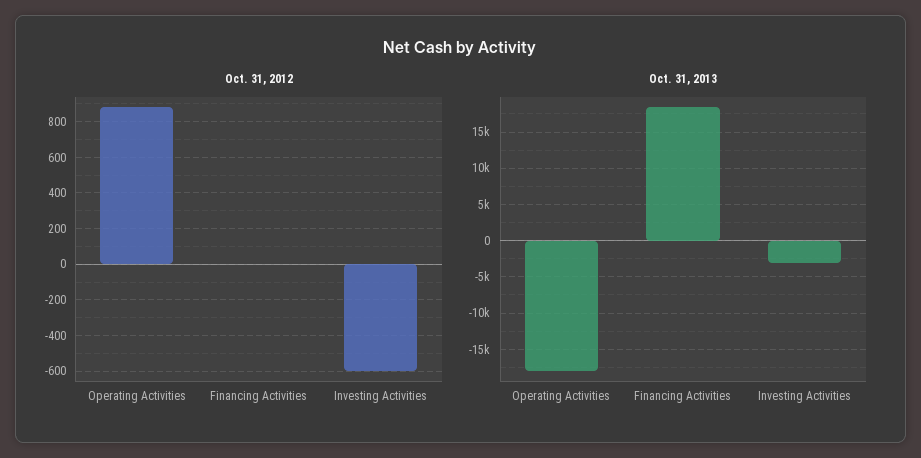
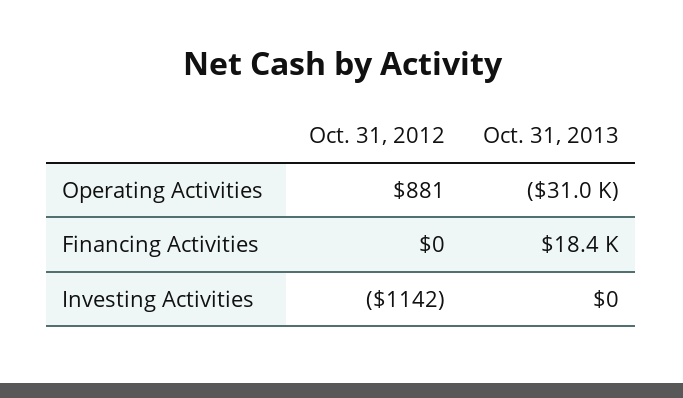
Oct. 31, 2012, Investing Activities: -600 -> -1142
Oct. 31, 2013, Operating Activities: -18000 -> -31000
Oct. 31, 2013, Investing Activities: -3000 -> 0

